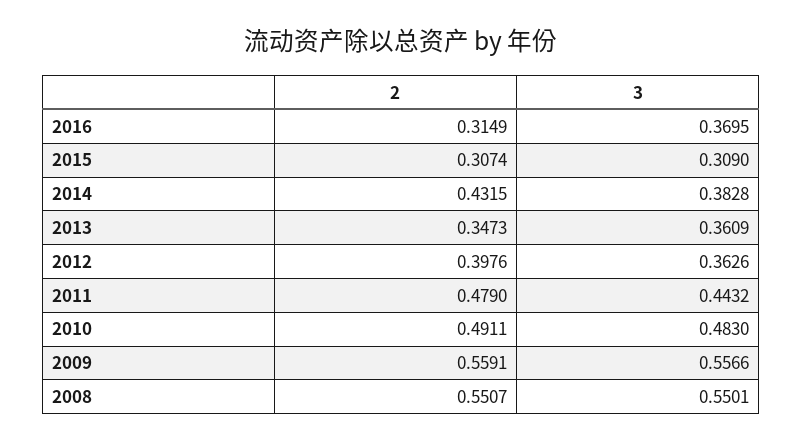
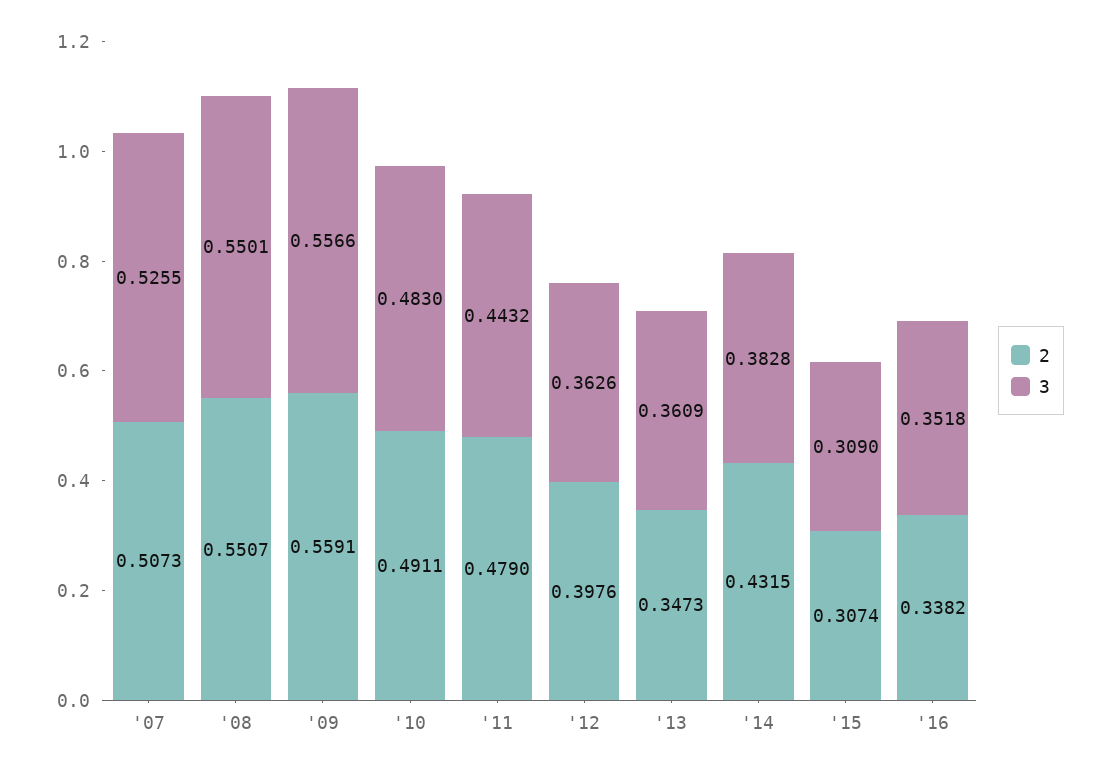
2, 2016: 0.3149 -> 0.3382
3, 2016: 0.3695 -> 0.3518
2, '07: none -> 0.5073
3, '07: none -> 0.5255

